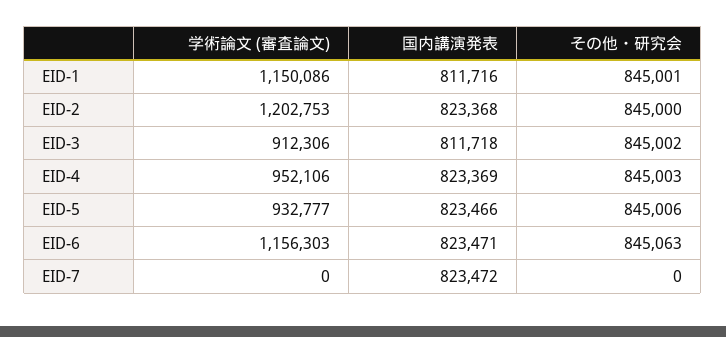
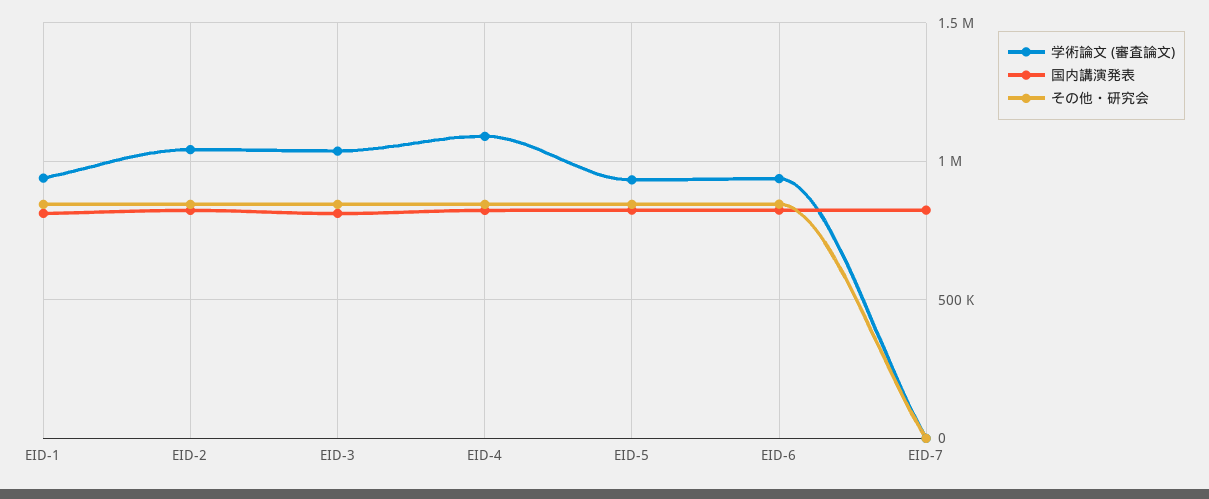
学術論文 (審査論文), EID-1: 1150086 -> 950000
学術論文 (審査論文), EID-2: 1202753 -> 1050000
学術論文 (審査論文), EID-3: 912306 -> 1050000
学術論文 (審査論文), EID-4: 952106 -> 1100000
学術論文 (審査論文), EID-6: 1156303 -> 950000

